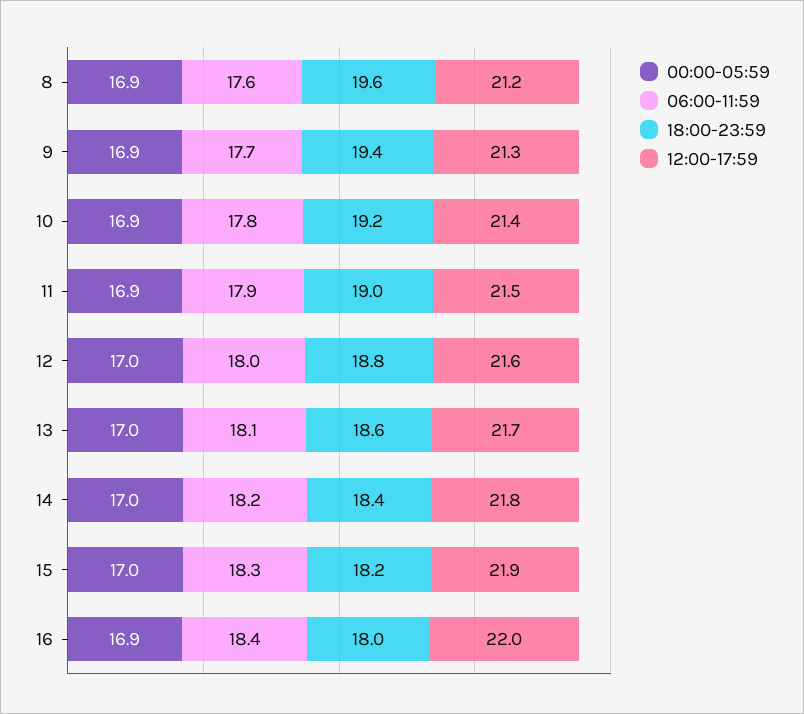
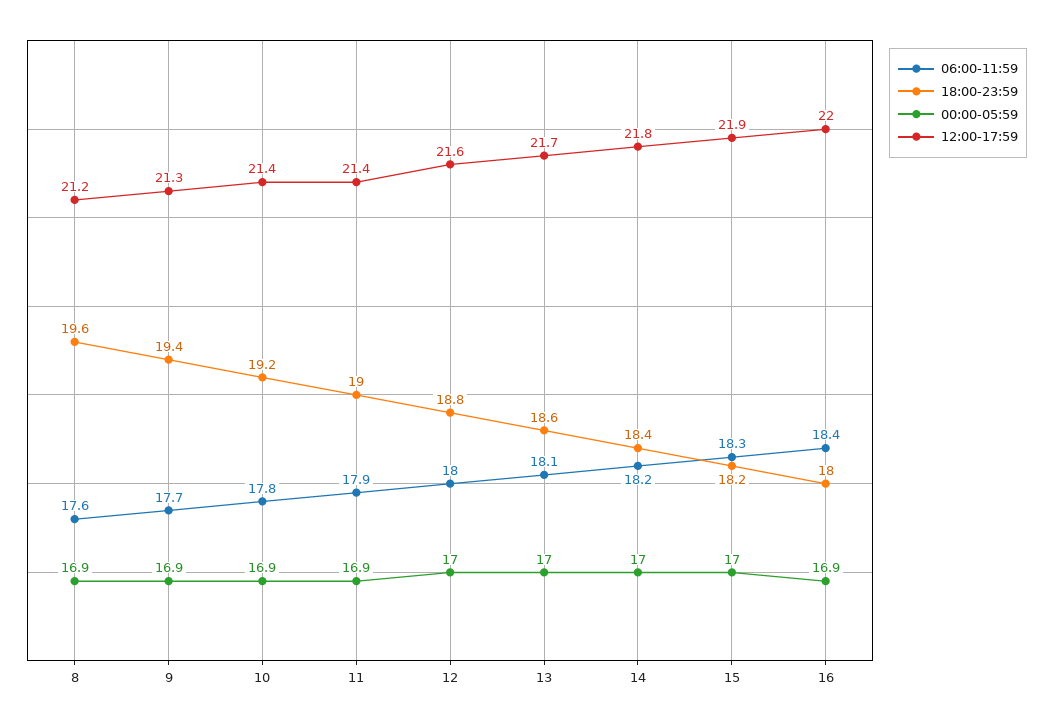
12:00-17:59, 11: 21.5 -> 21.4

